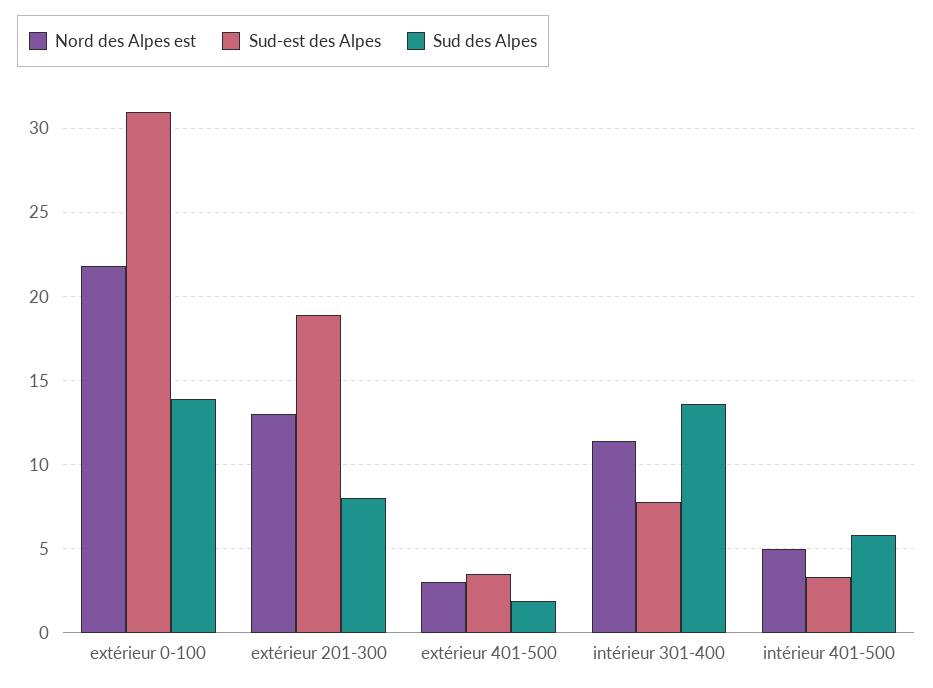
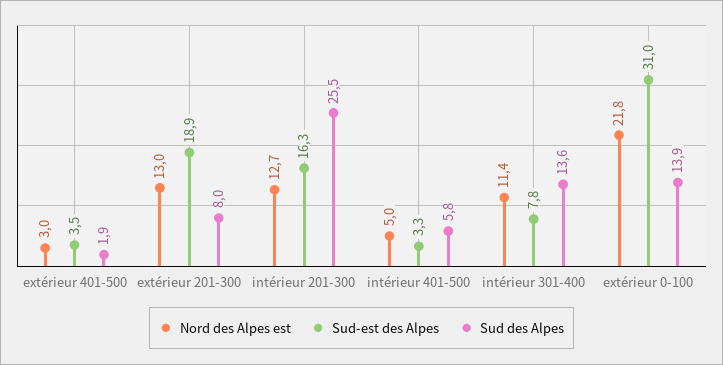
Nord des Alpes est, intérieur 201-300: none -> 12.7
Sud-est des Alpes, intérieur 201-300: none -> 16.3
Sud des Alpes, intérieur 201-300: none -> 25.5

